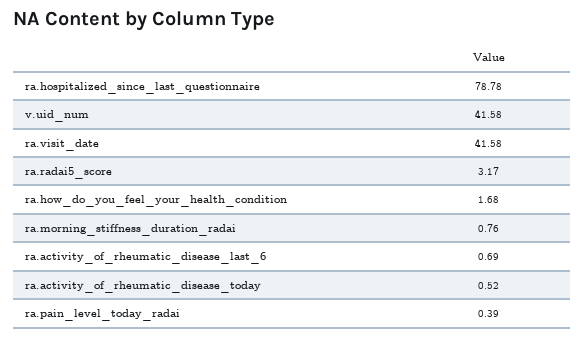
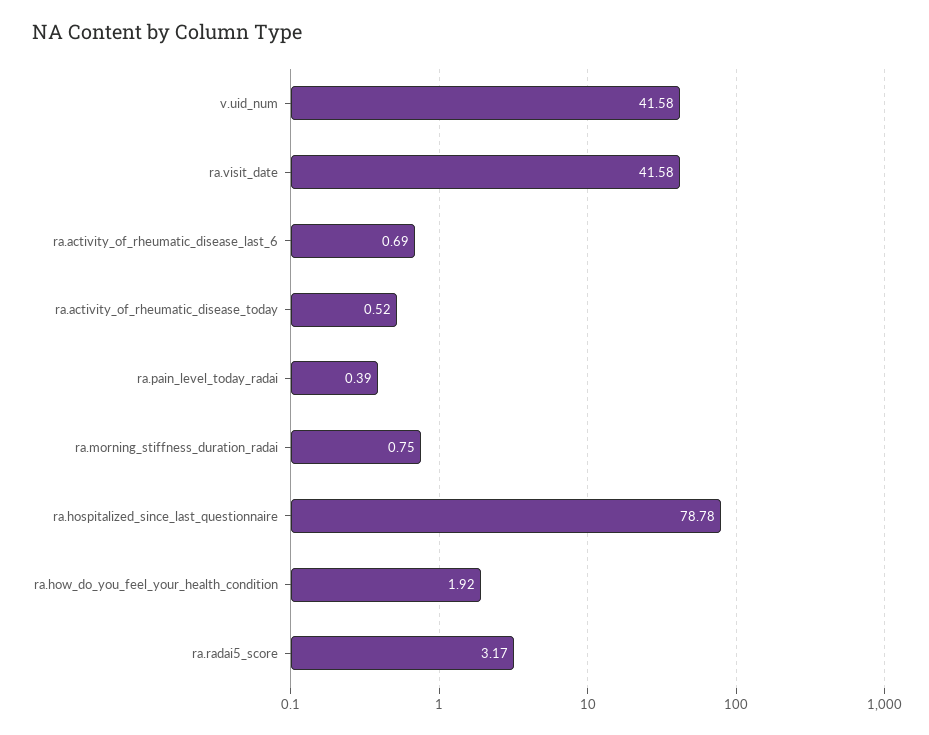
ra.how_do_you_feel_your_health_condition: 1.68 -> 1.92
ra.morning_stiffness_duration_radai: 0.76 -> 0.75

